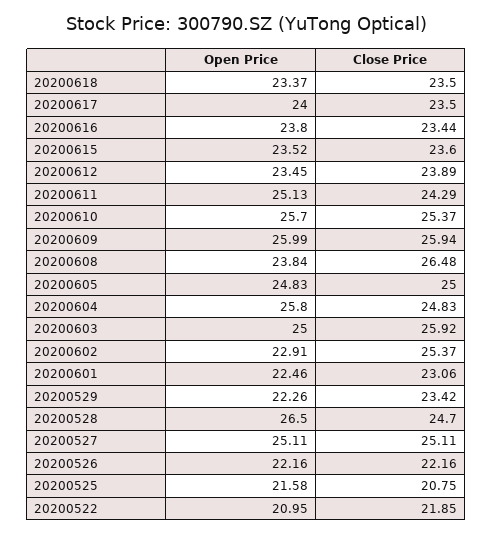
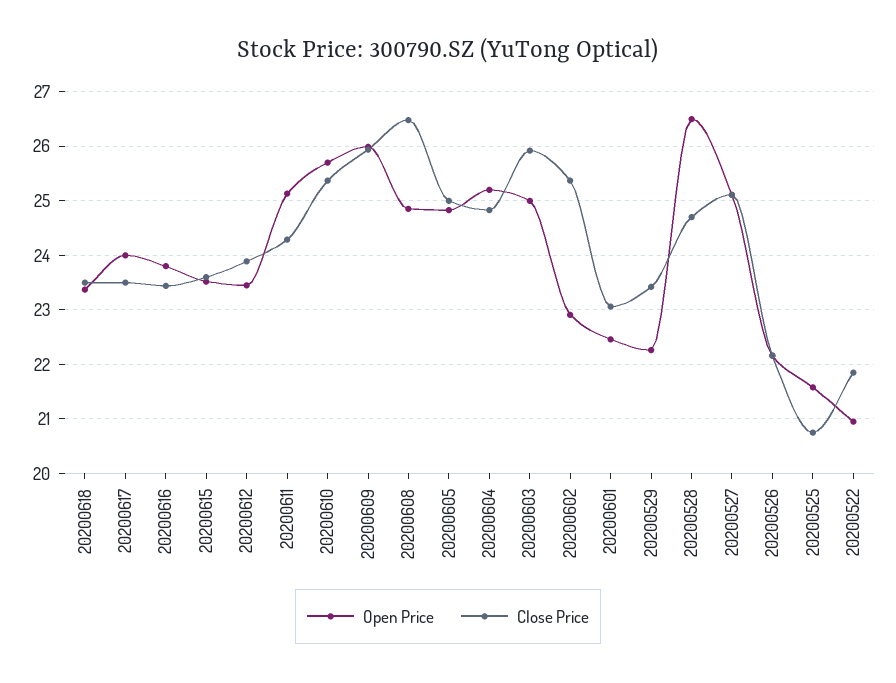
Open Price, 20200608: 23.84 -> 24.8
Open Price, 20200604: 25.8 -> 25.2

